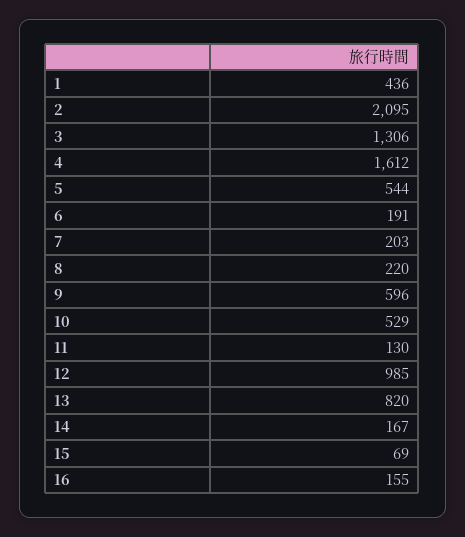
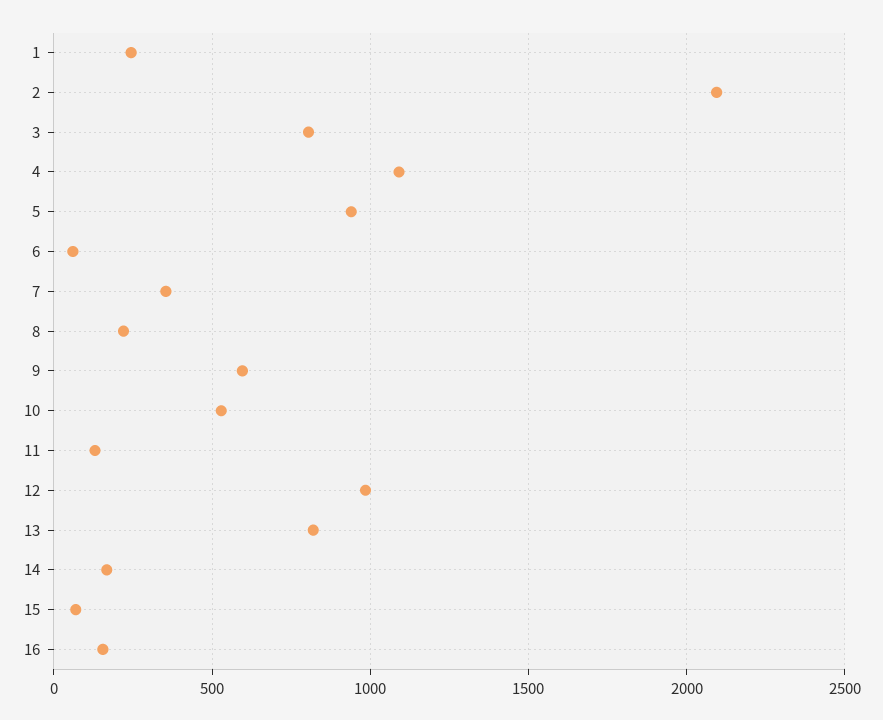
1: 436 -> 250
3: 1306 -> 800
4: 1612 -> 1100
5: 544 -> 950
6: 191 -> 50
7: 203 -> 350

